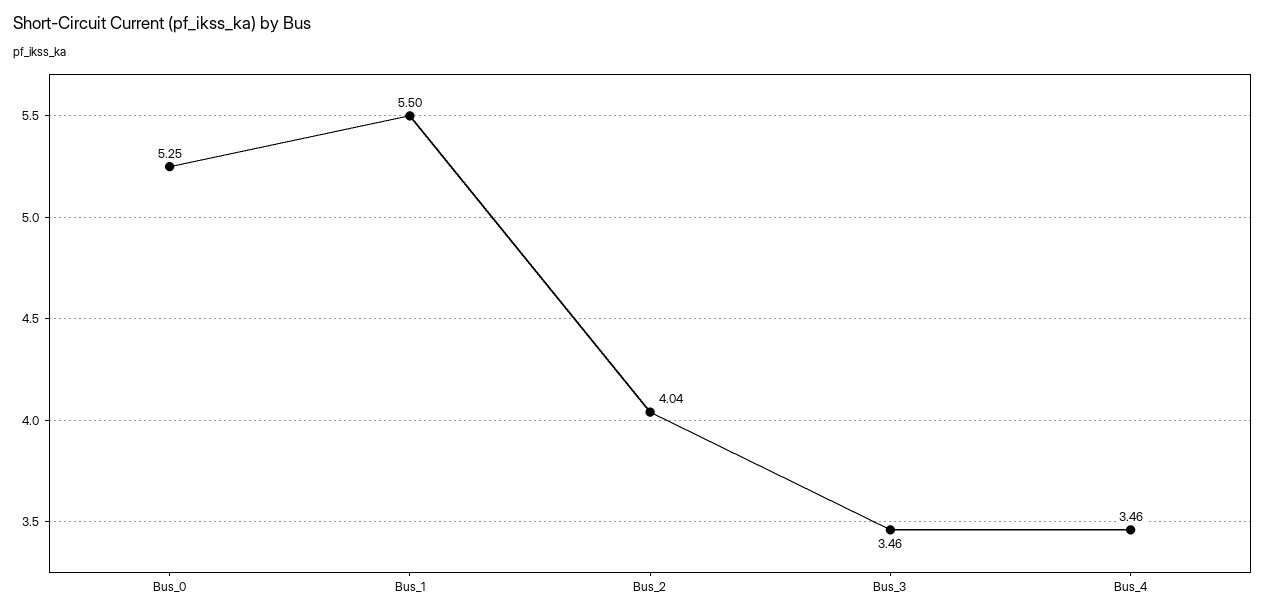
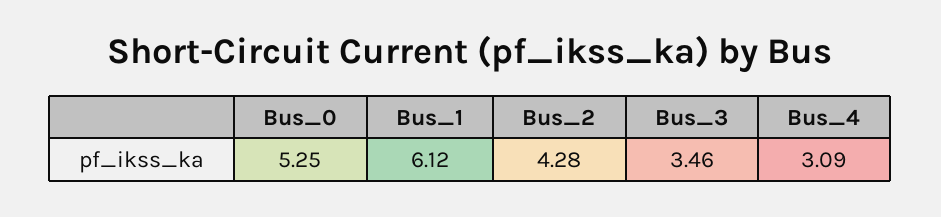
Bus_1: 5.5 -> 6.12
Bus_2: 4.04 -> 4.28
Bus_4: 3.46 -> 3.09

